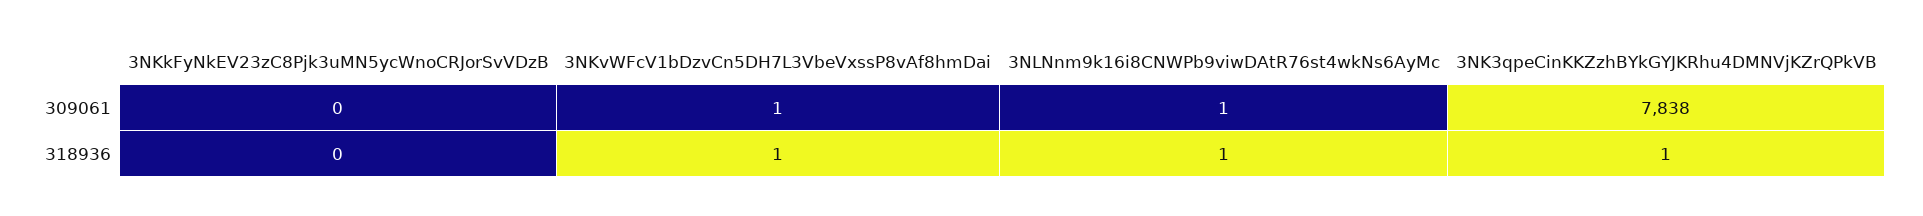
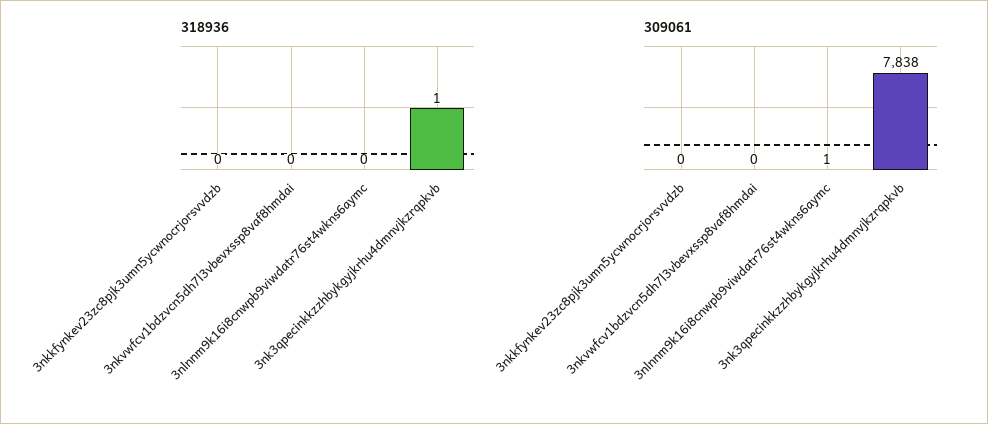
309061, 3NKvWFcV1bDzvCn5DH7L3VbeVxssP8vAf8hmDai: 1 -> 0
318936, 3NKvWFcV1bDzvCn5DH7L3VbeVxssP8vAf8hmDai: 1 -> 0
318936, 3NLNnm9k16i8CNWPb9viwDAtR76st4wkNs6AyMc: 1 -> 0

